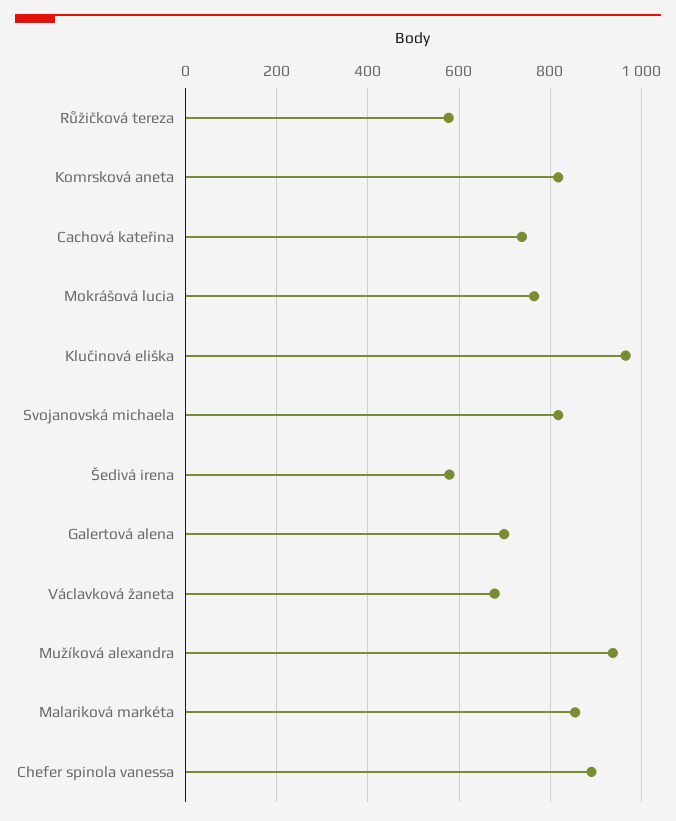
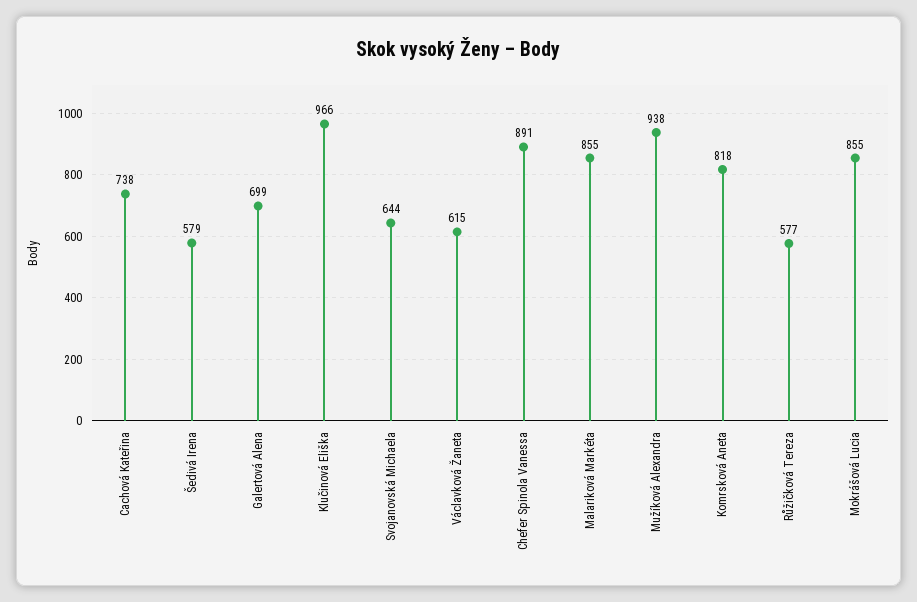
Mokrášová lucia: 760 -> 855
Svojanovská michaela: 820 -> 644
Václavková žaneta: 680 -> 615

